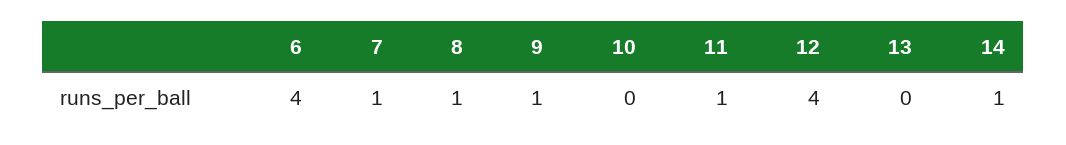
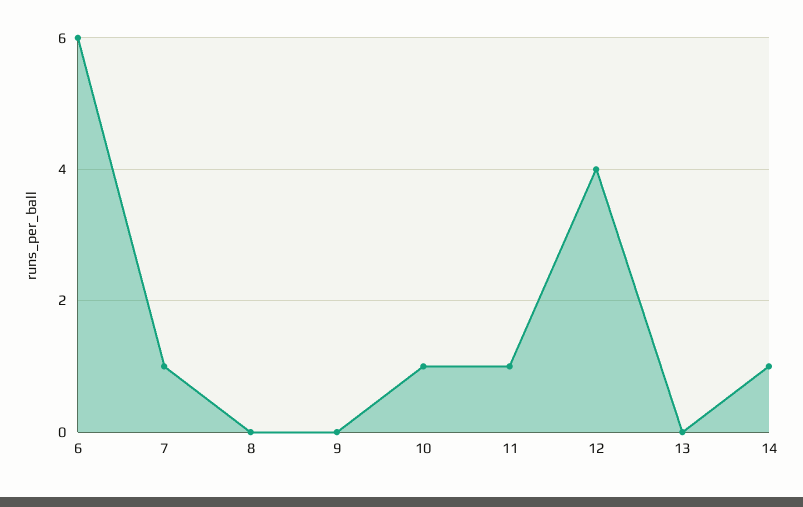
6: 4 -> 6
8: 1 -> 0
9: 1 -> 0
10: 0 -> 1

